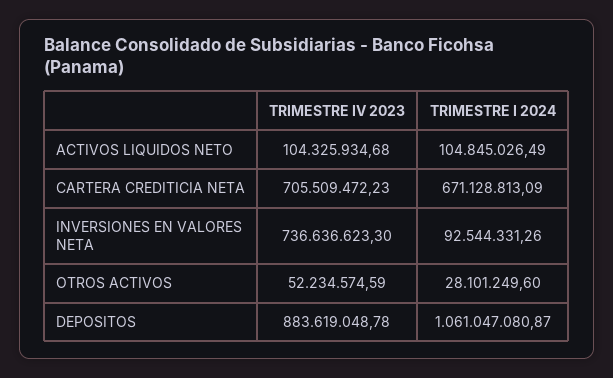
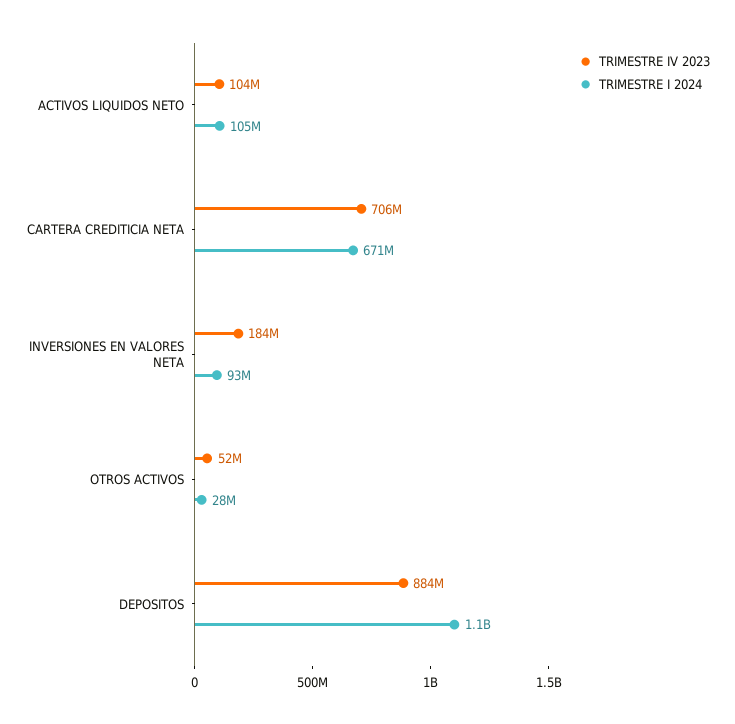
TRIMESTRE IV 2023, INVERSIONES EN VALORES NETA: 736636623.3 -> 184000000

